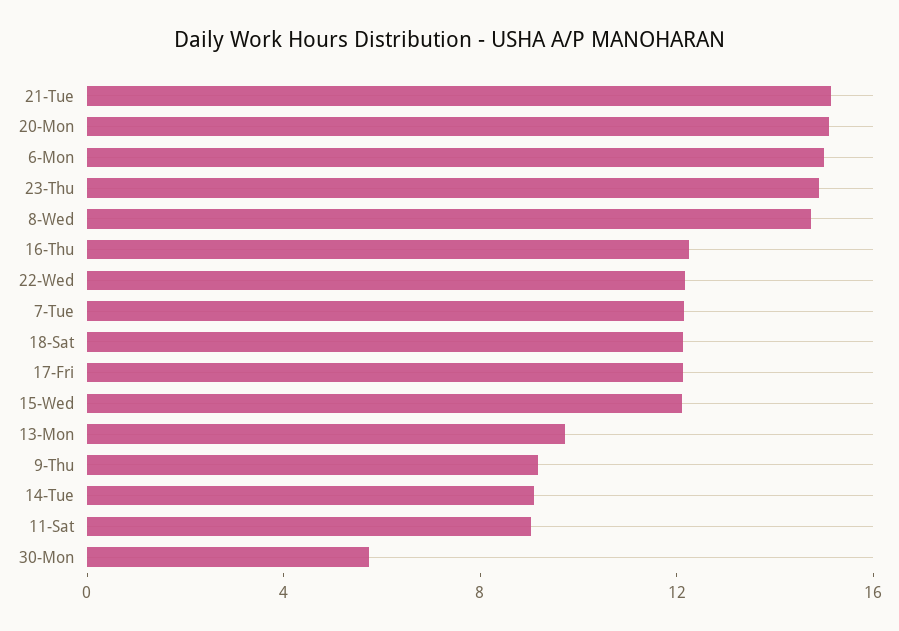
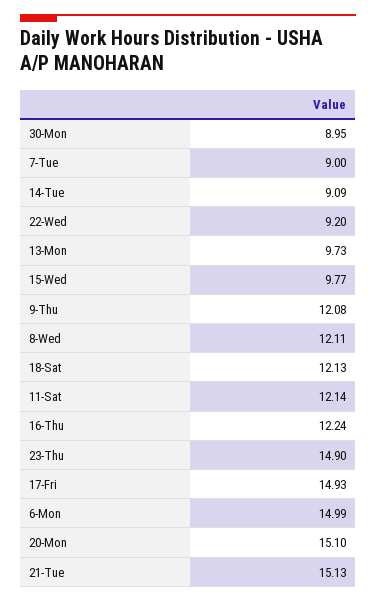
8-Wed: 15 -> 12.11
22-Wed: 12 -> 9.2
7-Tue: 12 -> 9
17-Fri: 12 -> 14.93
15-Wed: 12 -> 9.77
9-Thu: 9 -> 12.08
11-Sat: 9 -> 12.14
30-Mon: 6 -> 8.95

